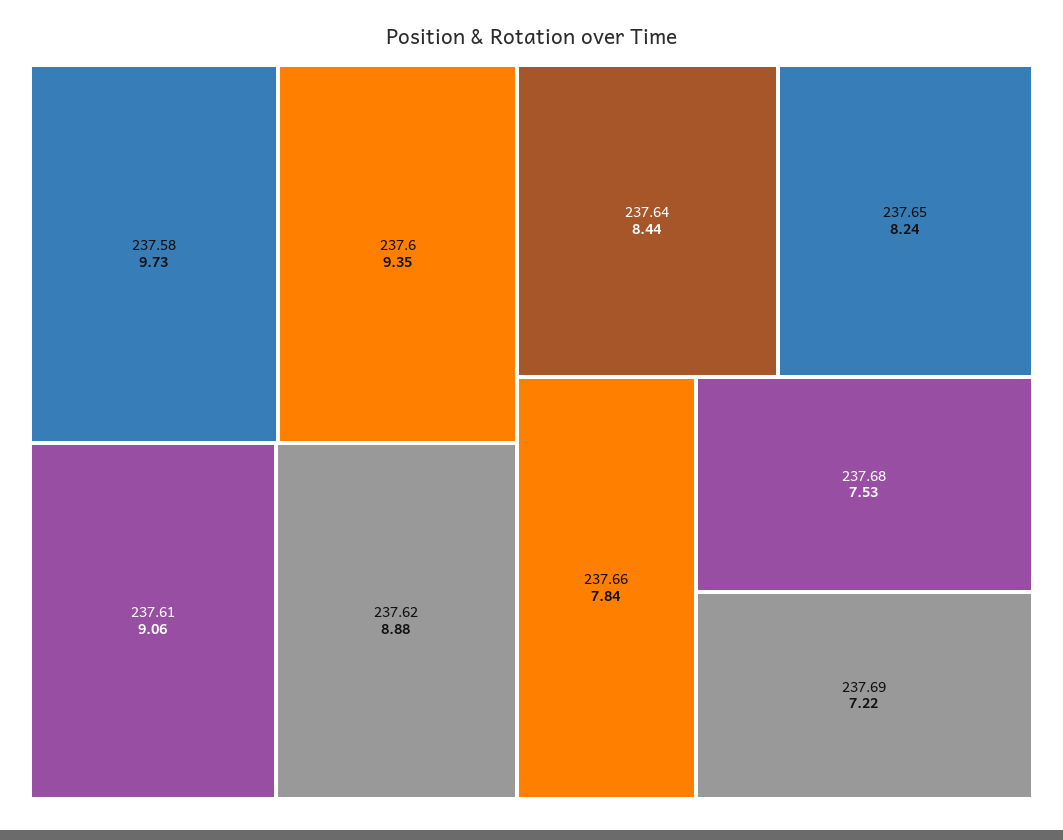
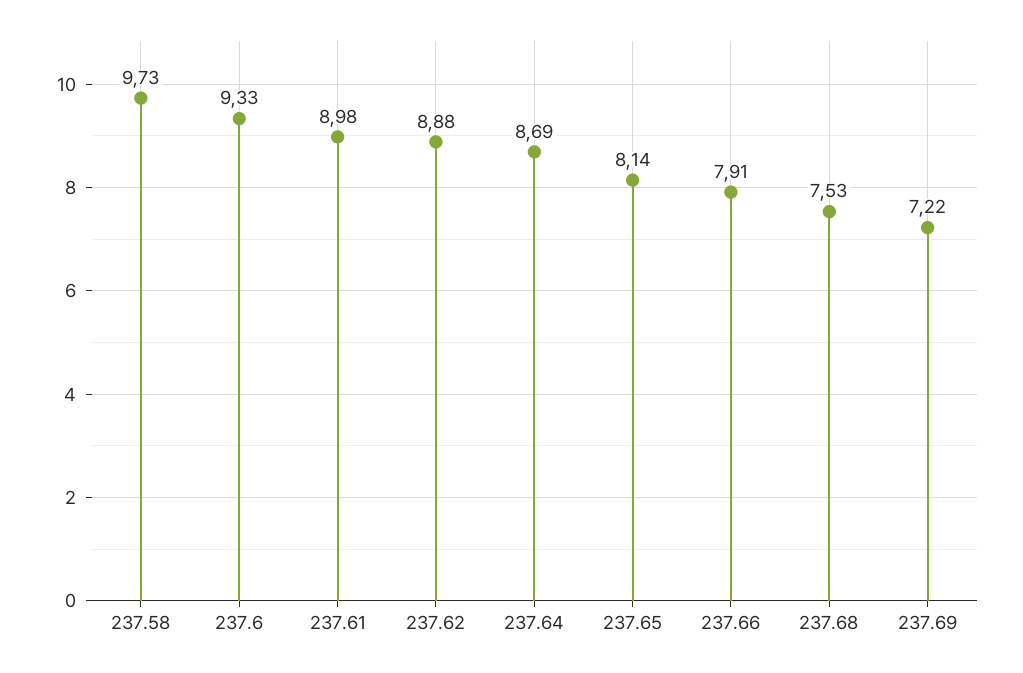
237.6: 9.35 -> 9.33
237.61: 9.06 -> 8.98
237.64: 8.44 -> 8.69
237.65: 8.24 -> 8.14
237.66: 7.84 -> 7.91

